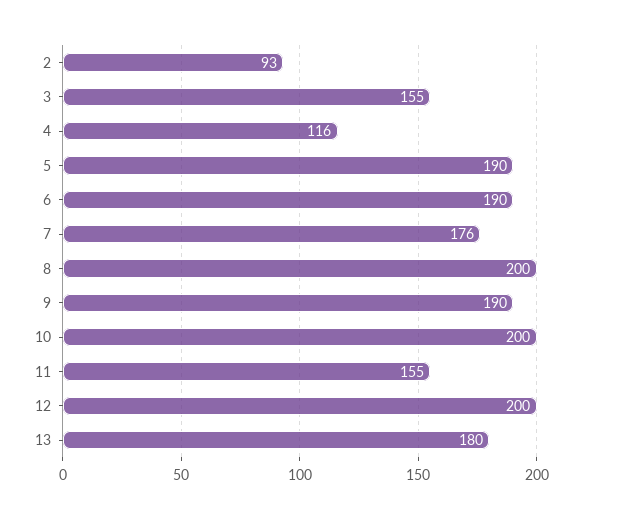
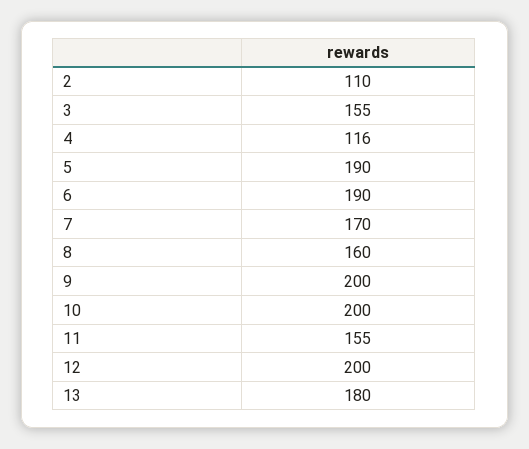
2: 93 -> 110
7: 176 -> 170
8: 200 -> 160
9: 190 -> 200

